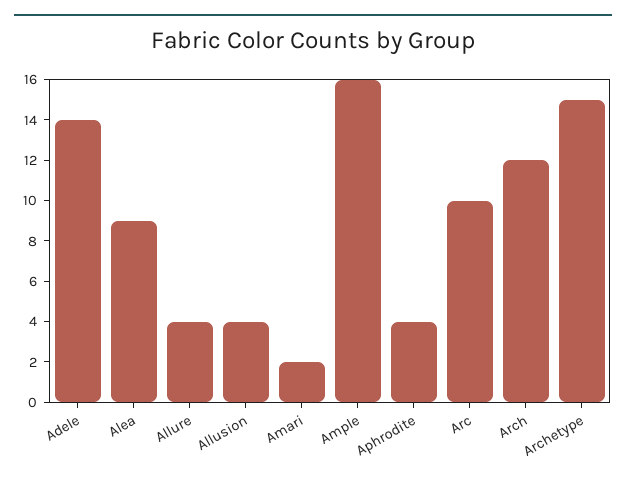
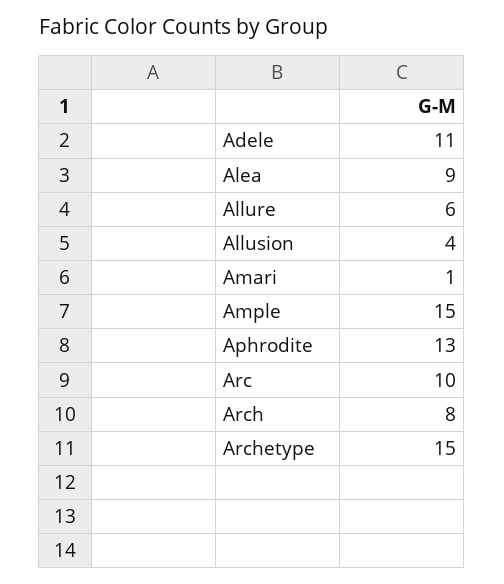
Adele: 14 -> 11
Allure: 4 -> 6
Amari: 2 -> 1
Ample: 16 -> 15
Aphrodite: 4 -> 13
Arch: 12 -> 8

